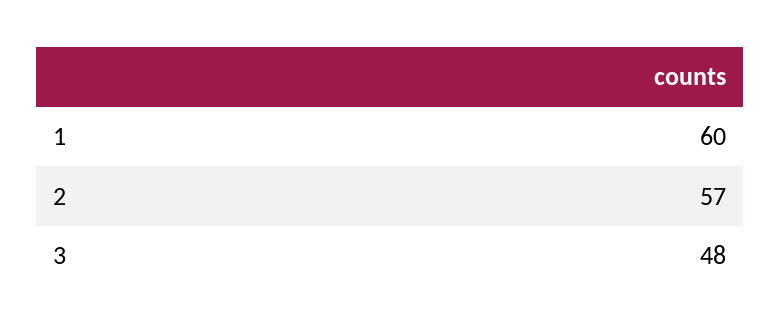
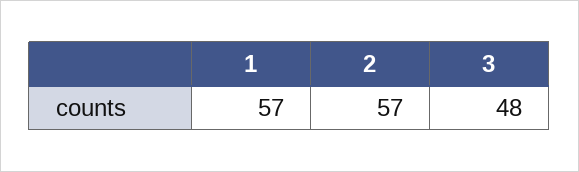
1: 60 -> 57

